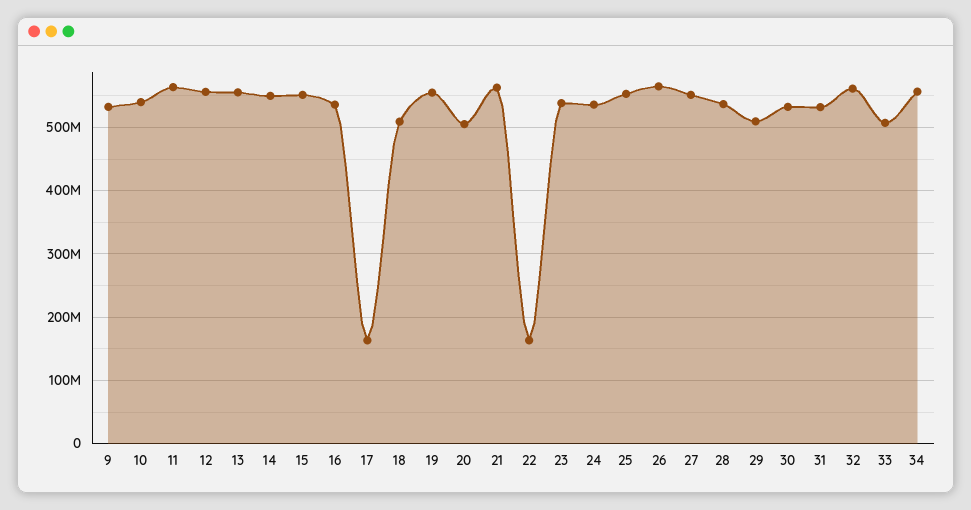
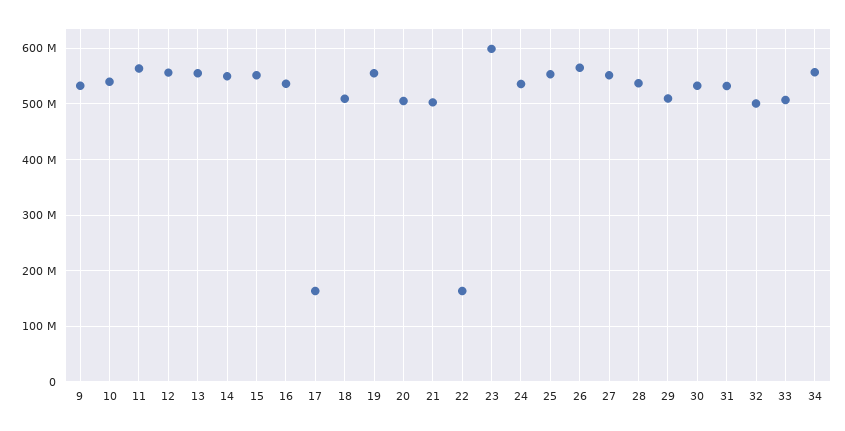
21: 560000000 -> 500000000
23: 540000000 -> 600000000
32: 560000000 -> 500000000

